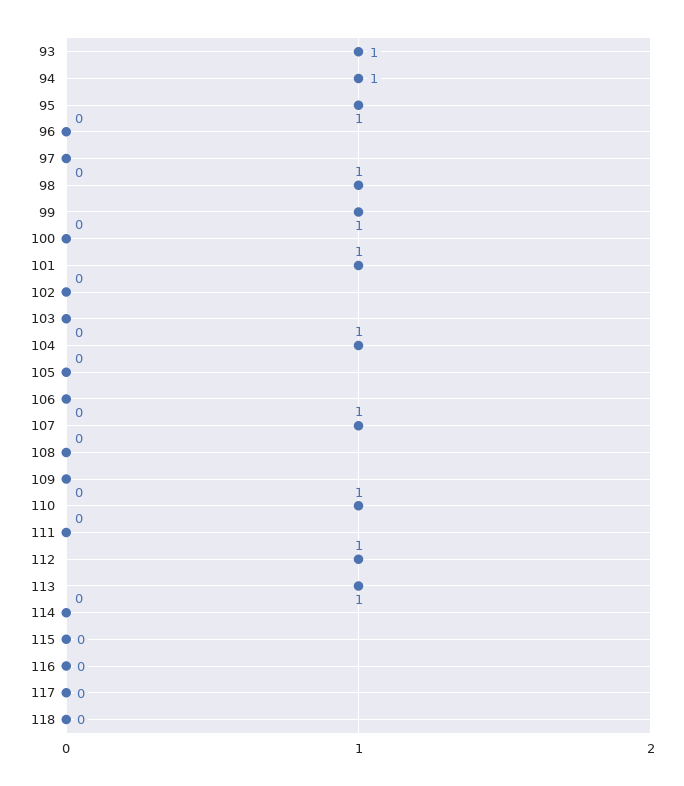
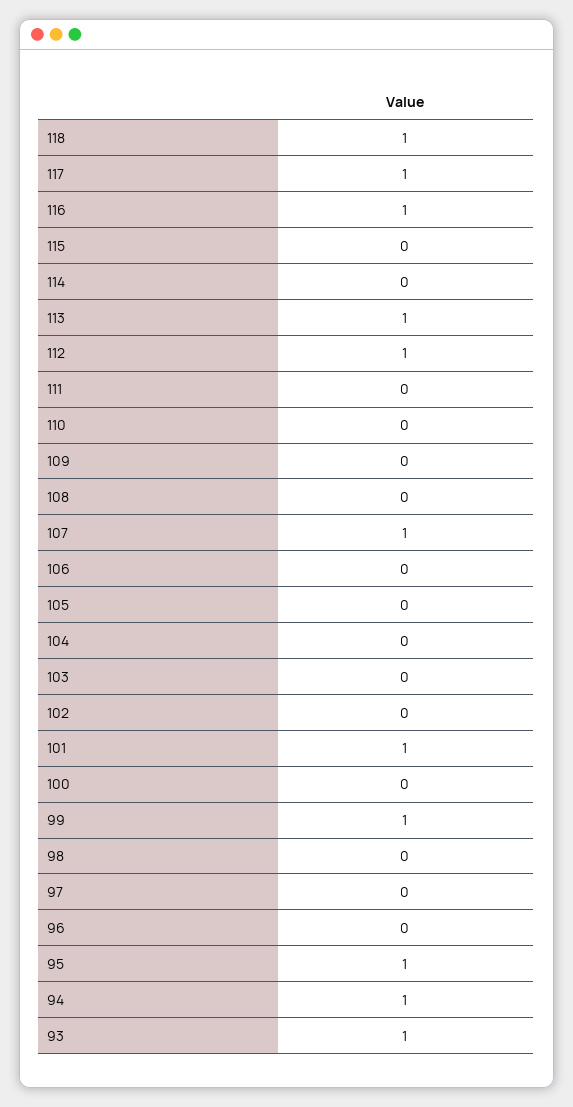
98: 1 -> 0
104: 1 -> 0
110: 1 -> 0
116: 0 -> 1
117: 0 -> 1
118: 0 -> 1

